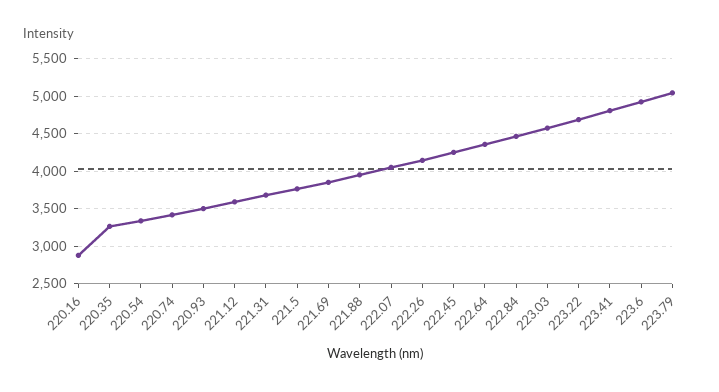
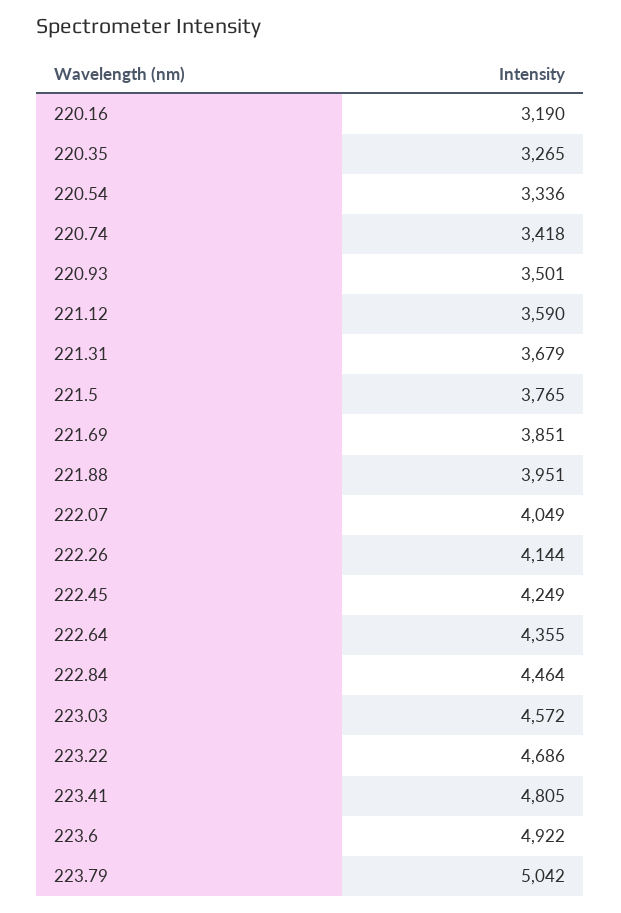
220.16: 2900 -> 3190

